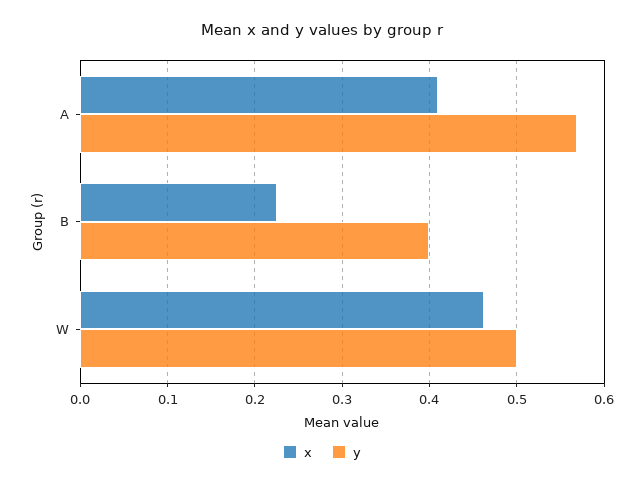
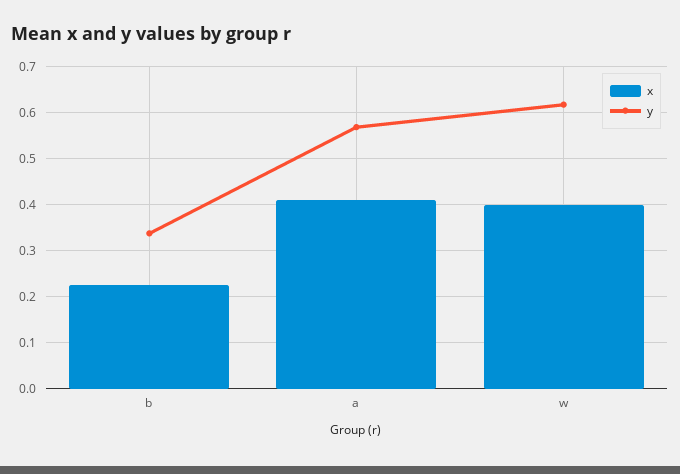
y, B: 0.4 -> 0.34
x, W: 0.46 -> 0.4
y, W: 0.5 -> 0.62

